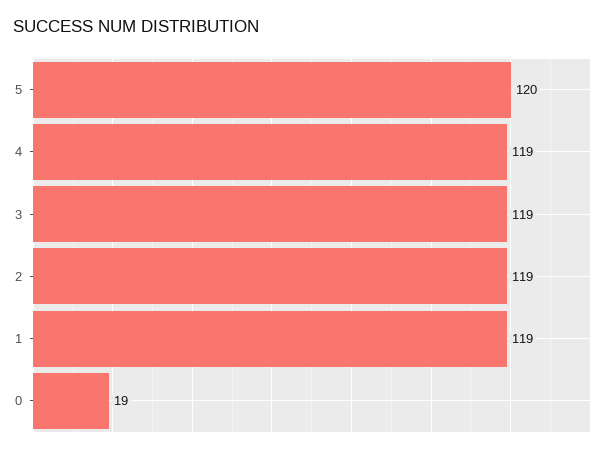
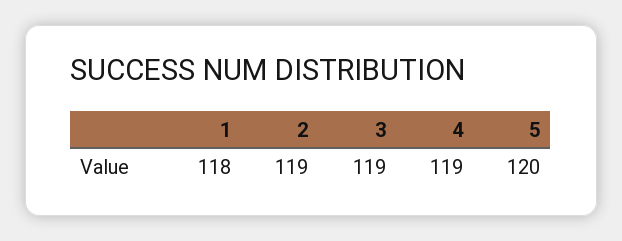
1: 119 -> 118
0: 19 -> none

